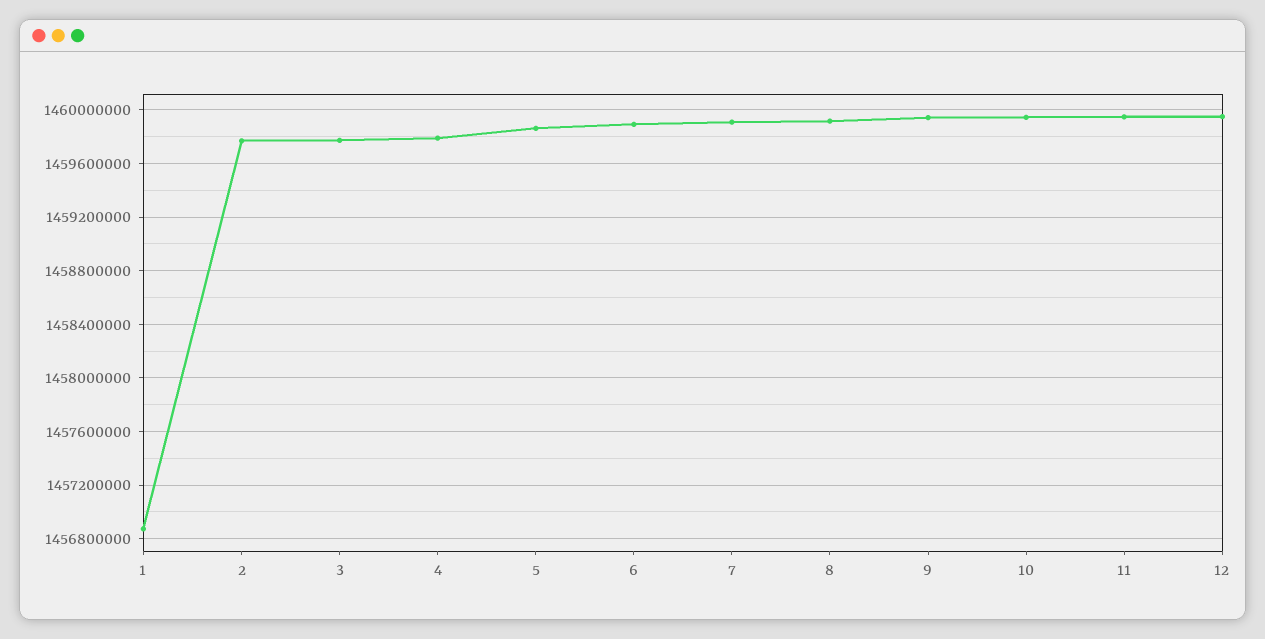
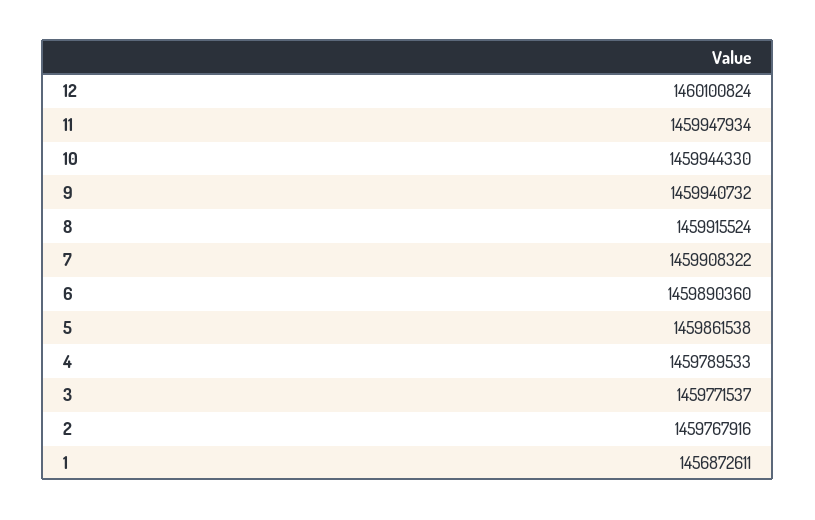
12: 1459950000 -> 1460100824

